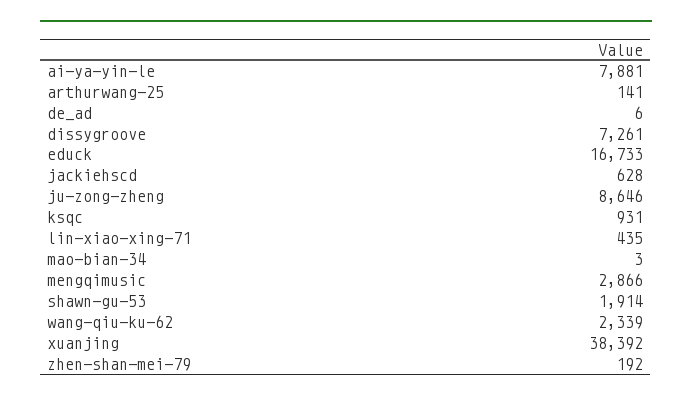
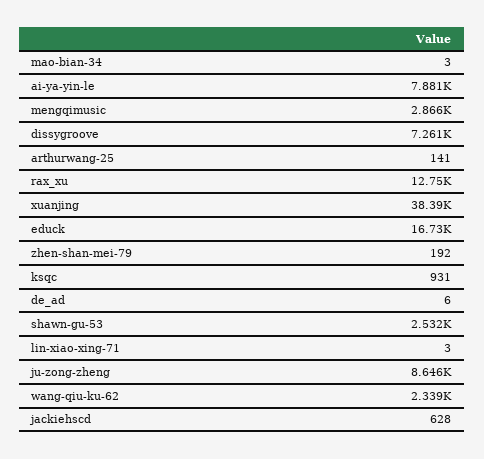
lin-xiao-xing-71: 435 -> 3
shawn-gu-53: 1914 -> 2532
rax_xu: none -> 12750

